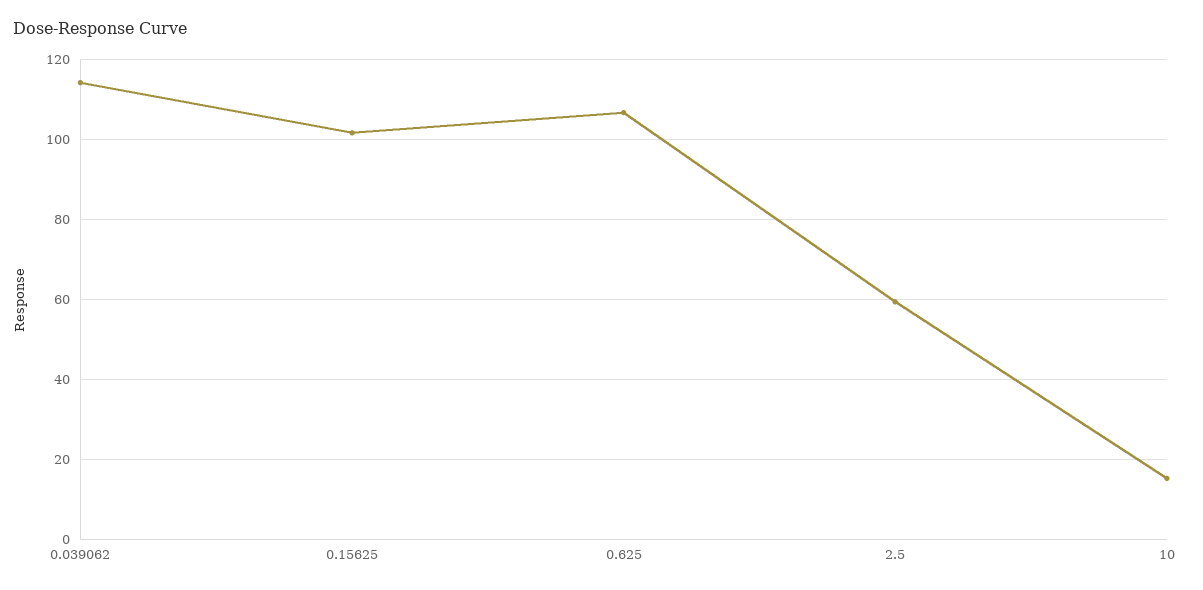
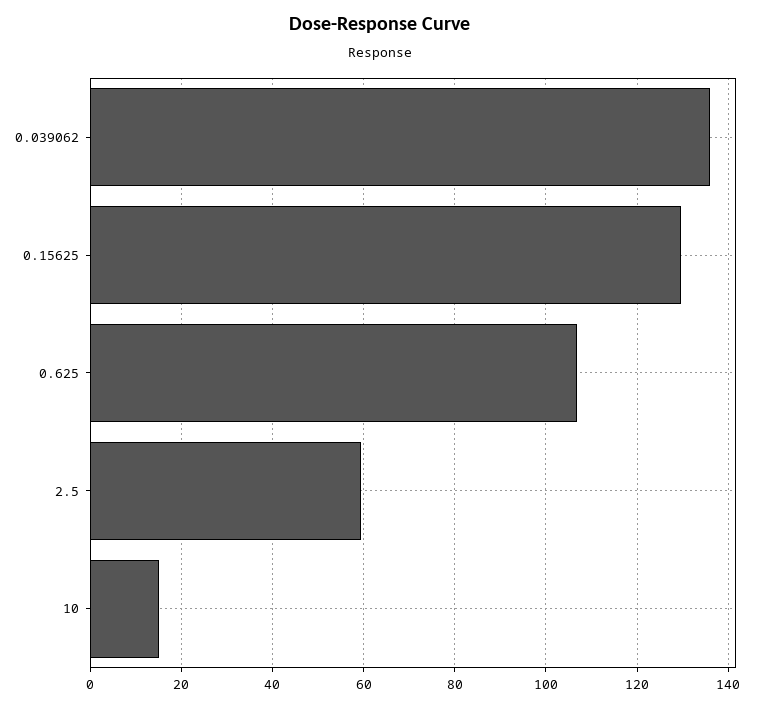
0.039062: 114 -> 136
0.15625: 102 -> 130

